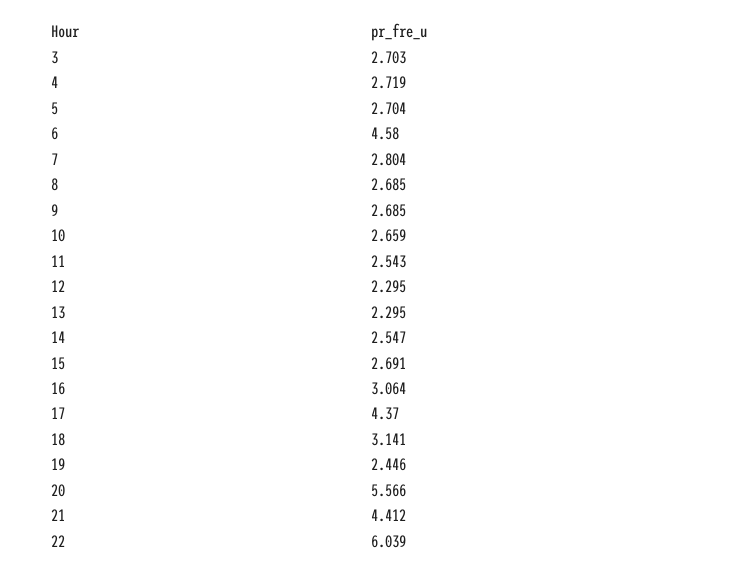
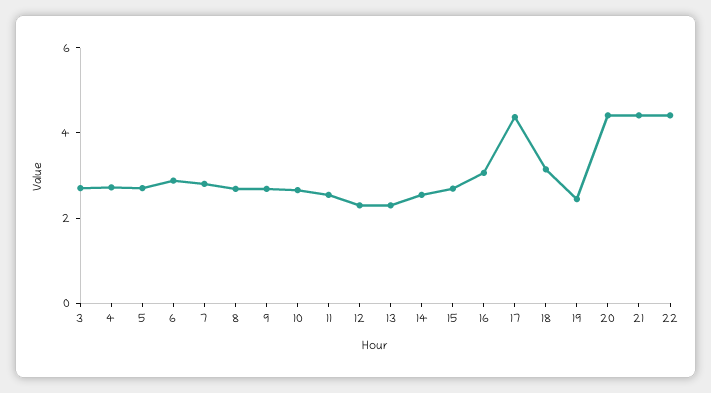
6: 4.58 -> 3
20: 5.566 -> 4.5
22: 6.039 -> 4.5

